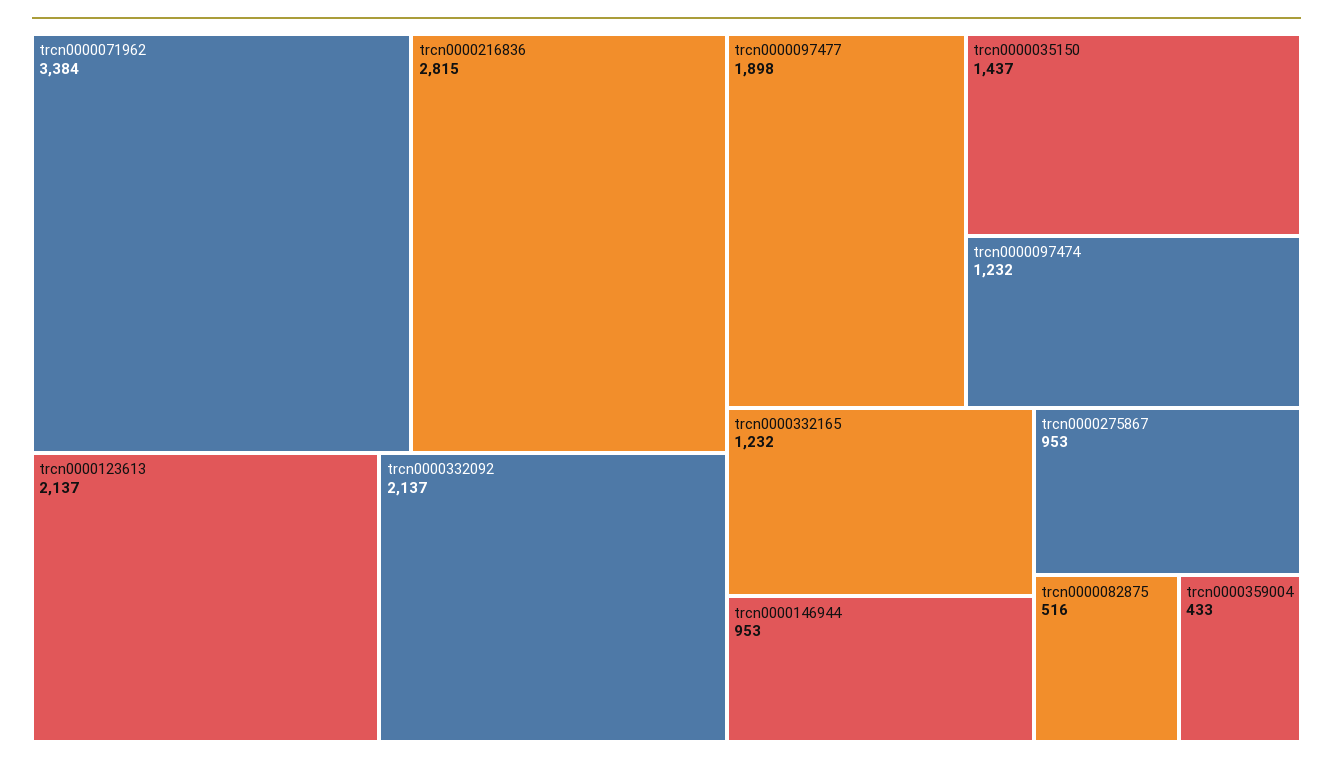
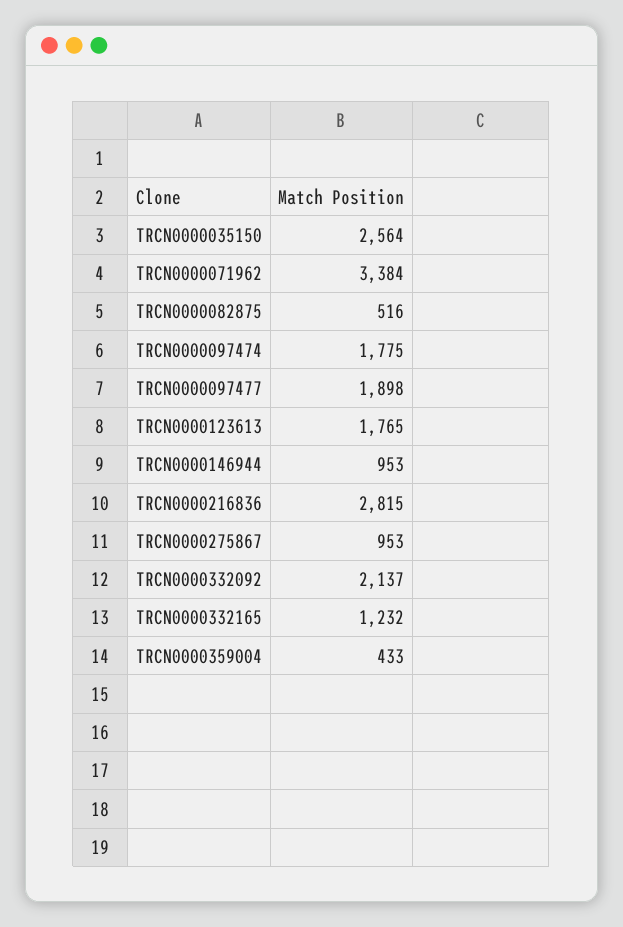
trcn0000123613: 2137 -> 1765
trcn0000035150: 1437 -> 2564
trcn0000097474: 1232 -> 1775

